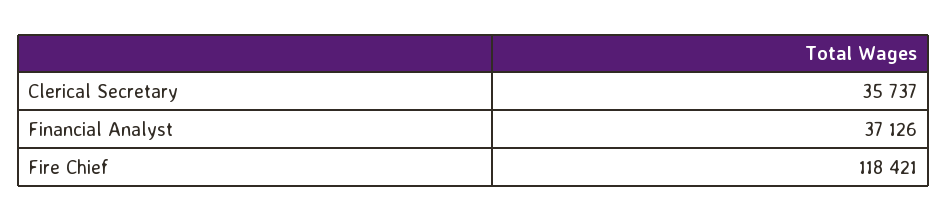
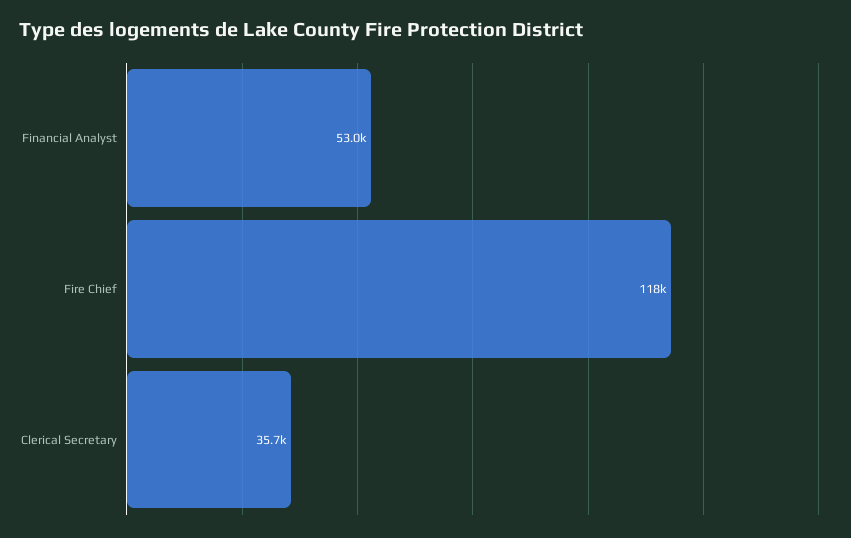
Financial Analyst: 37126 -> 53000

